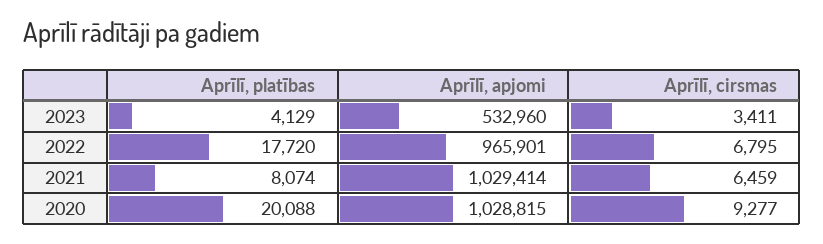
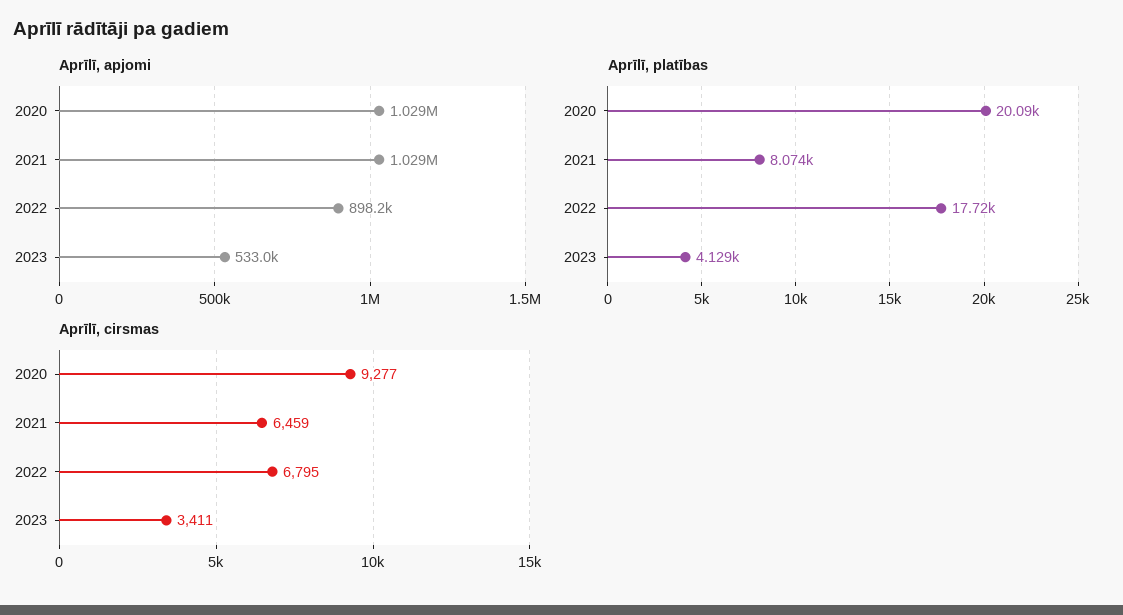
Aprīlī, apjomi, 2022: 965901 -> 898200

